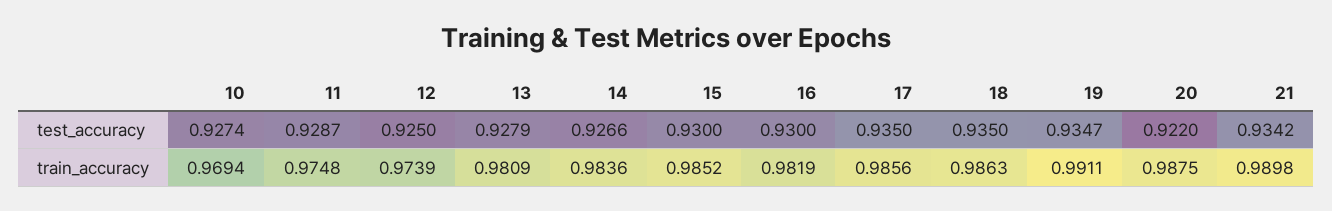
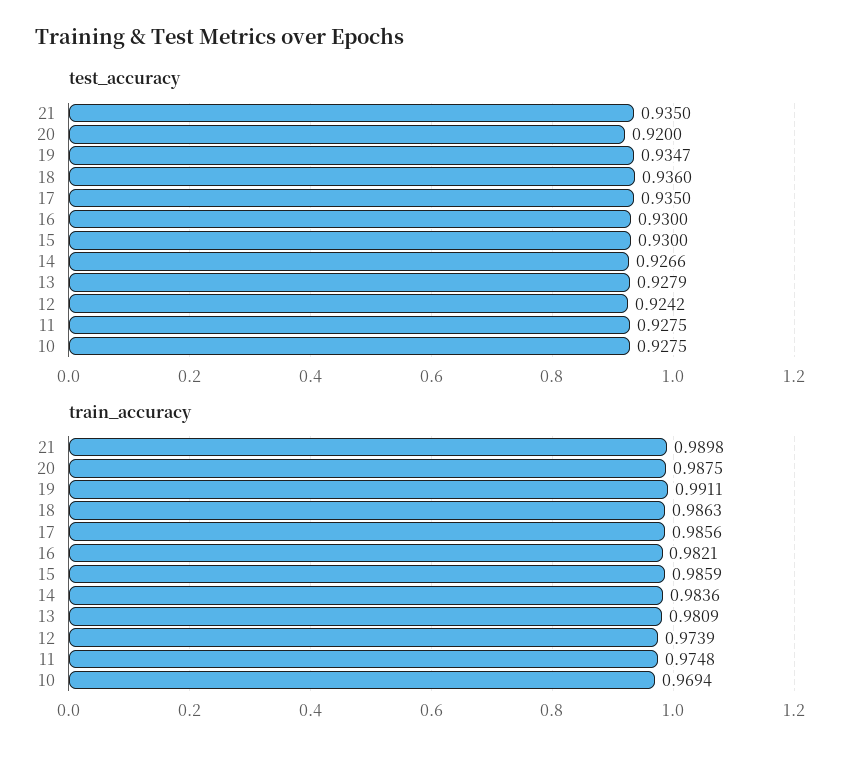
test_accuracy, 10: 0.9274 -> 0.9275
test_accuracy, 11: 0.9287 -> 0.9275
test_accuracy, 12: 0.925 -> 0.9242
test_accuracy, 18: 0.935 -> 0.936
test_accuracy, 20: 0.922 -> 0.92
test_accuracy, 21: 0.9342 -> 0.935
train_accuracy, 15: 0.9852 -> 0.9859
train_accuracy, 16: 0.9819 -> 0.9821

